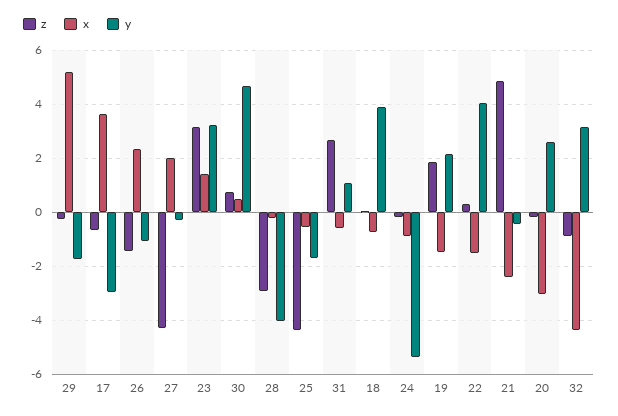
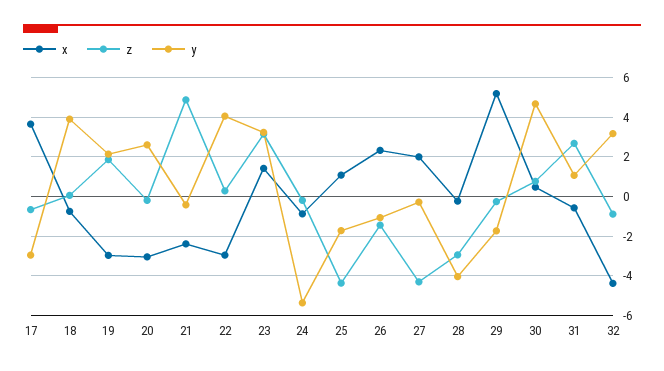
x, 25: -0.5 -> 1
x, 19: -1.5 -> -3
x, 22: -1.5 -> -3

